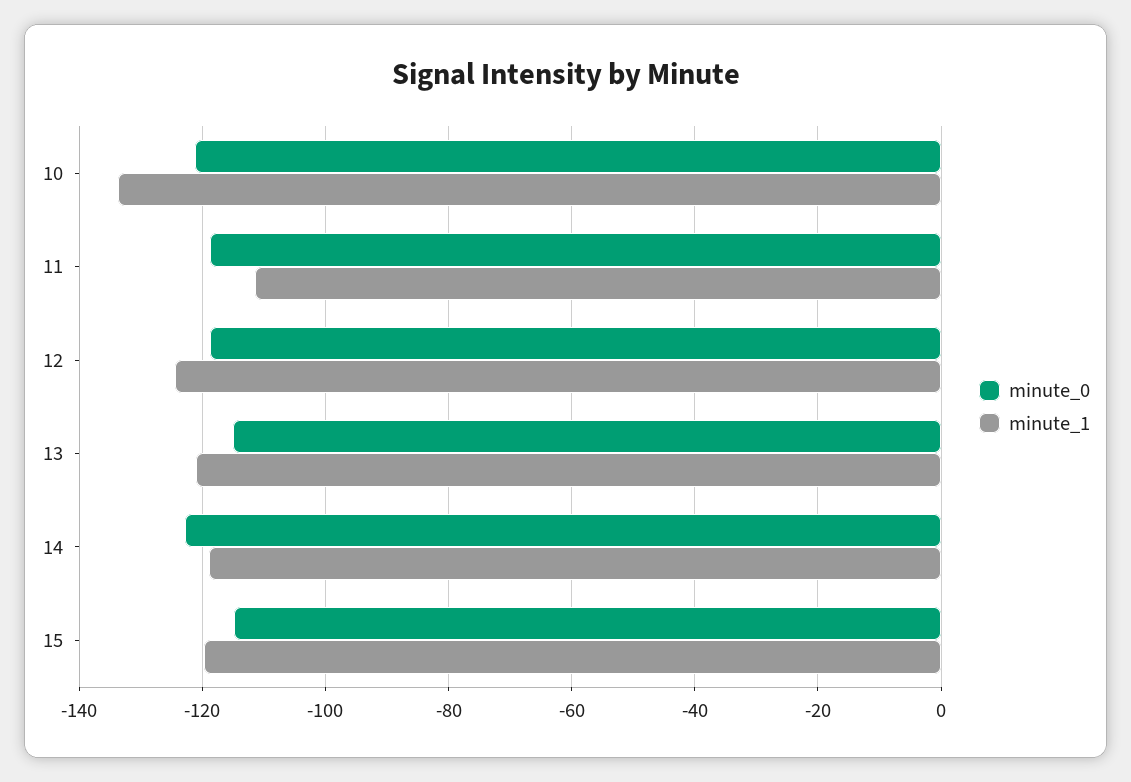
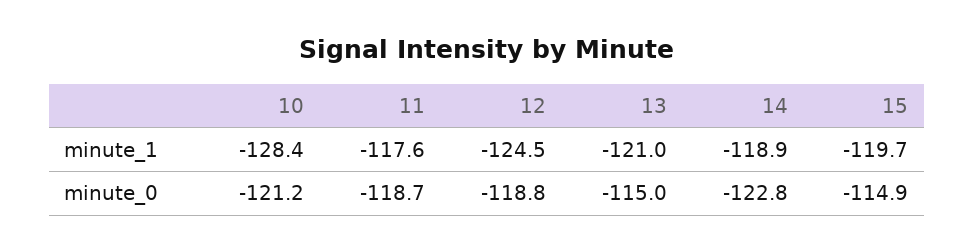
minute_1, 10: -134 -> -128.4
minute_1, 11: -112 -> -117.6

